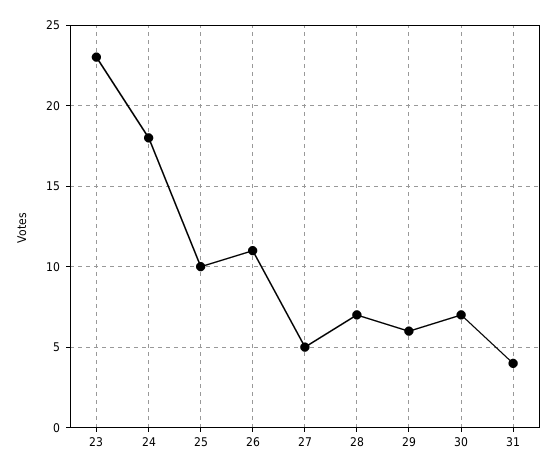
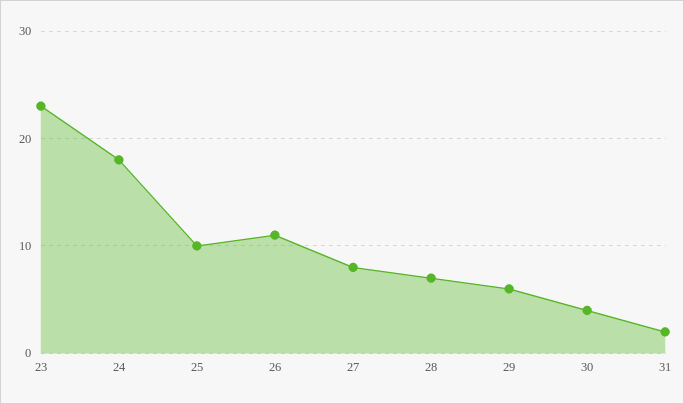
27: 5 -> 8
30: 7 -> 4
31: 4 -> 2

